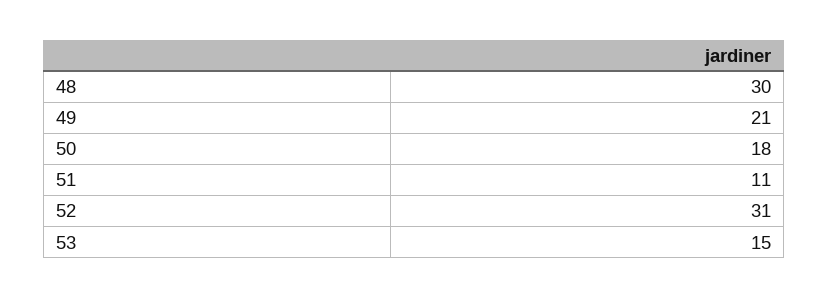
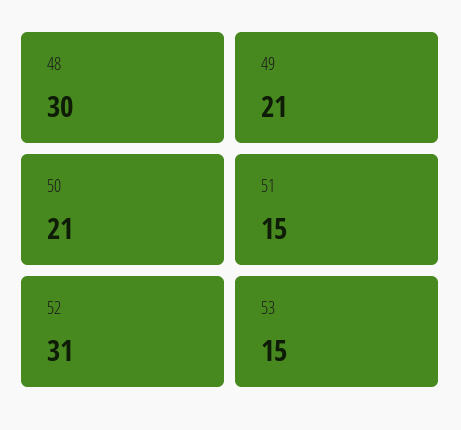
50: 18 -> 21
51: 11 -> 15

